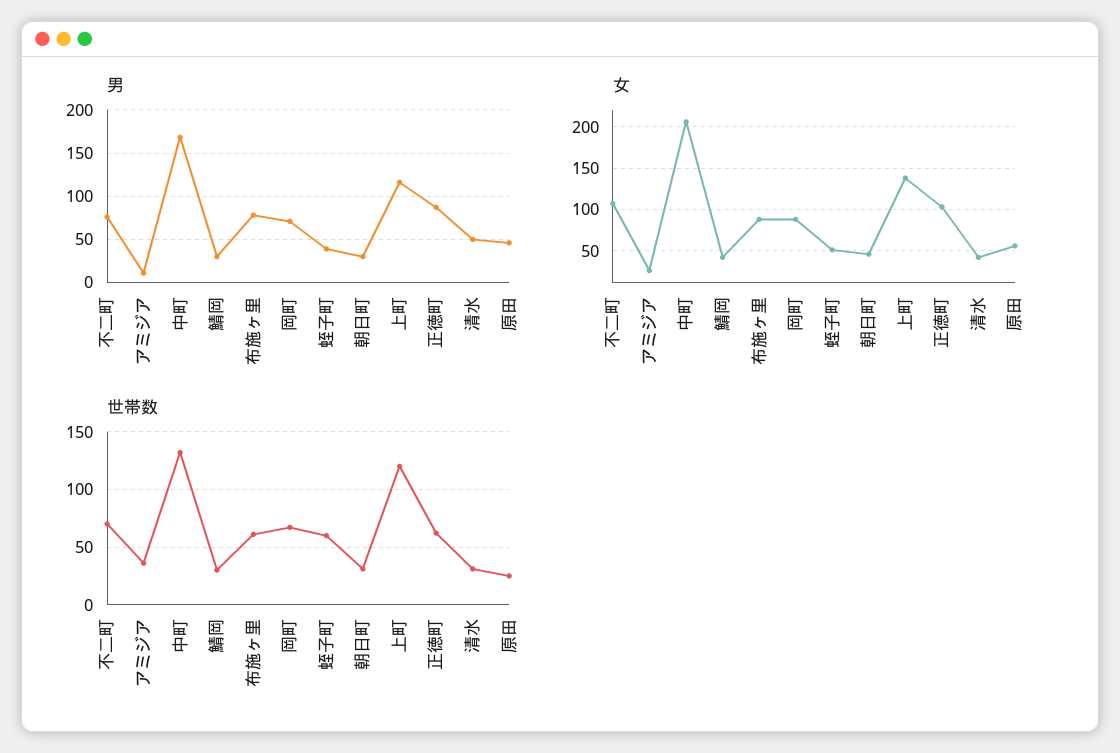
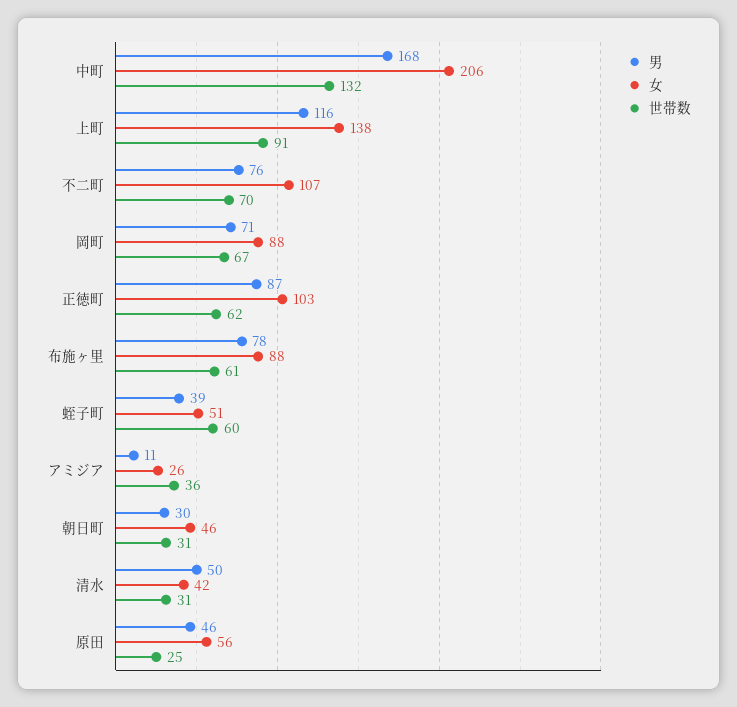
男, 鯖岡: 30 -> none
女, 鯖岡: 40 -> none
世帯数, 鯖岡: 30 -> none
世帯数, 上町: 120 -> 91

